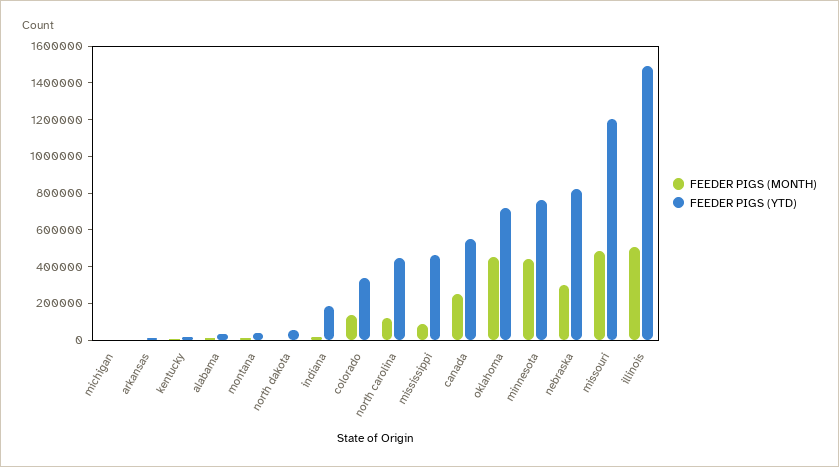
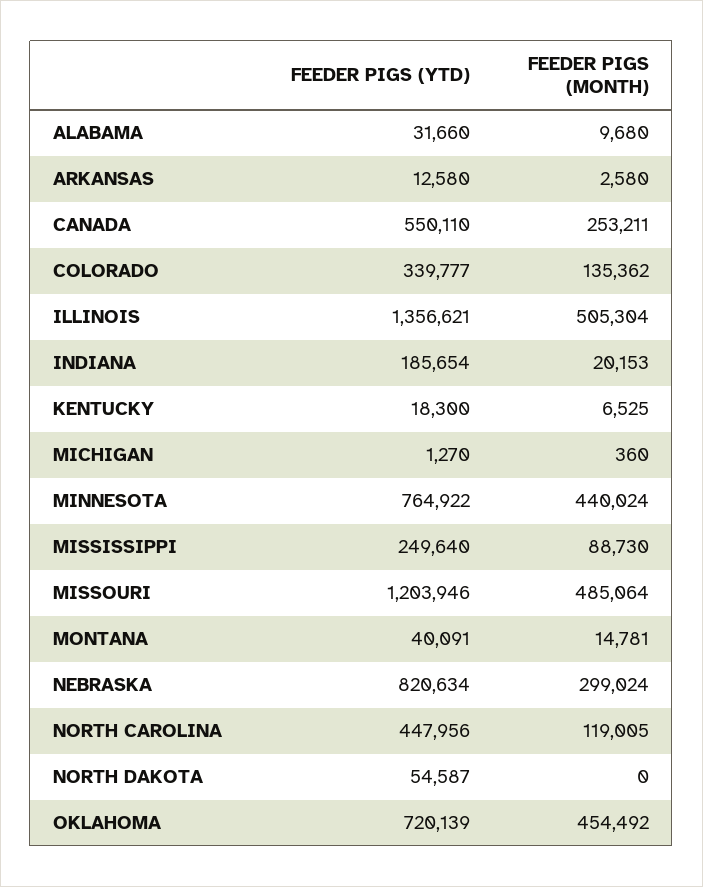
FEEDER PIGS (YTD), mississippi: 450000 -> 249640
FEEDER PIGS (YTD), illinois: 1500000 -> 1356621

